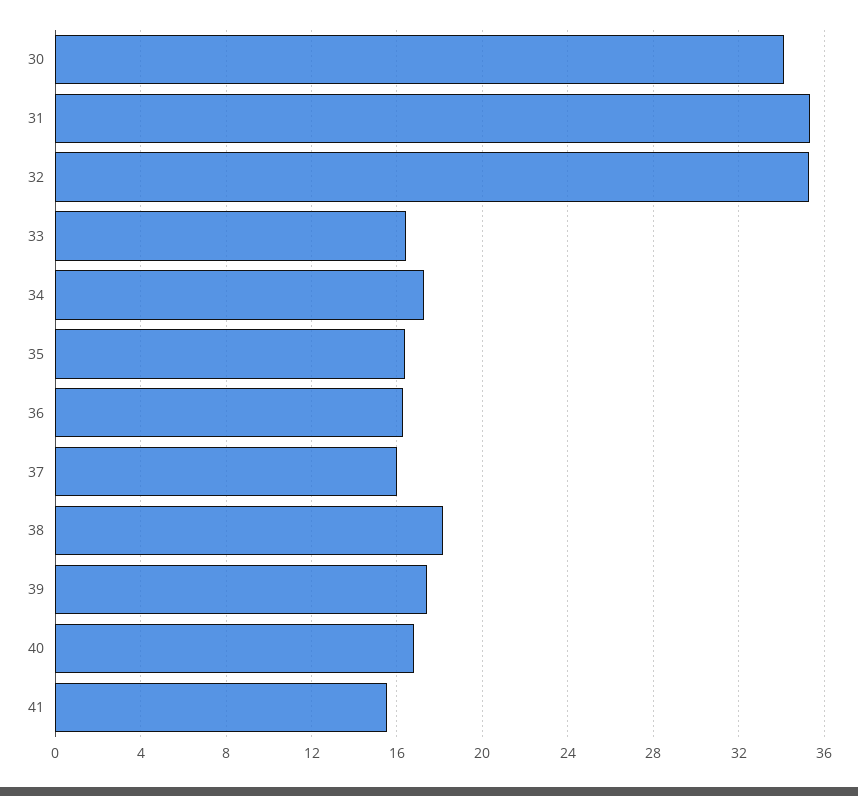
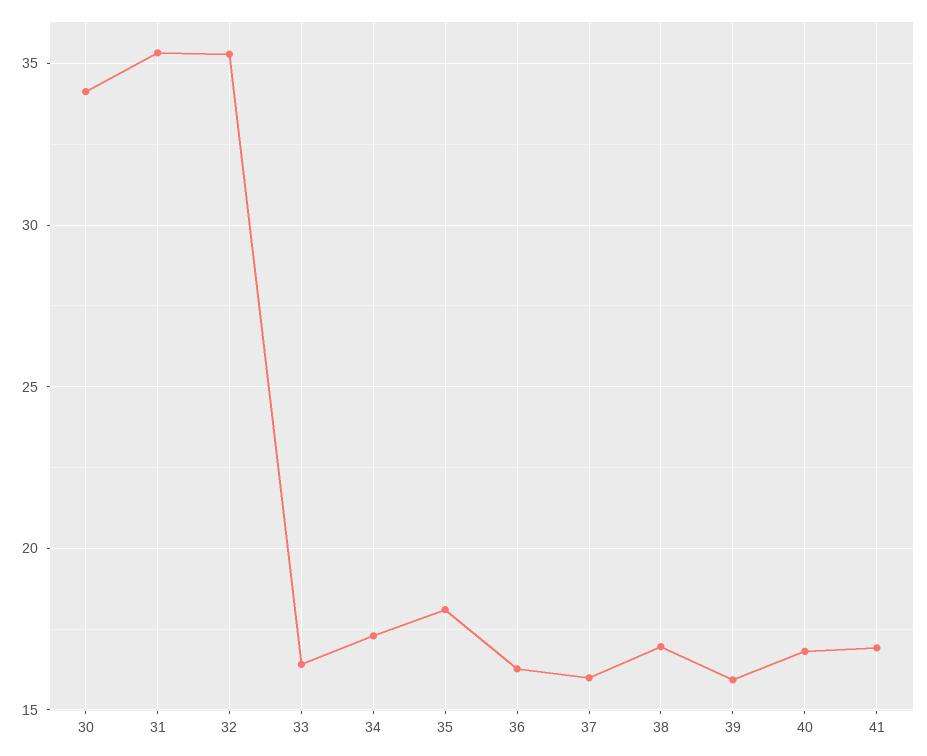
35: 16.5 -> 18
38: 18 -> 17
39: 17.5 -> 16
41: 15.5 -> 17

